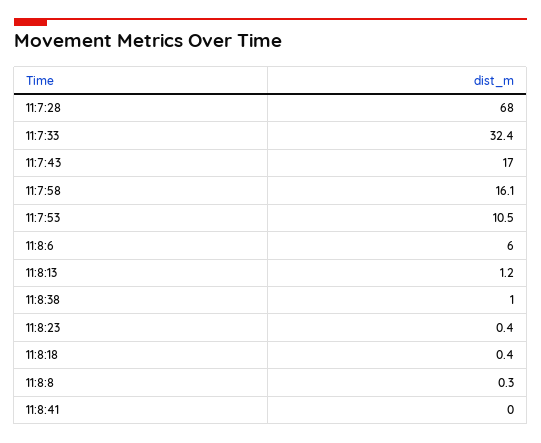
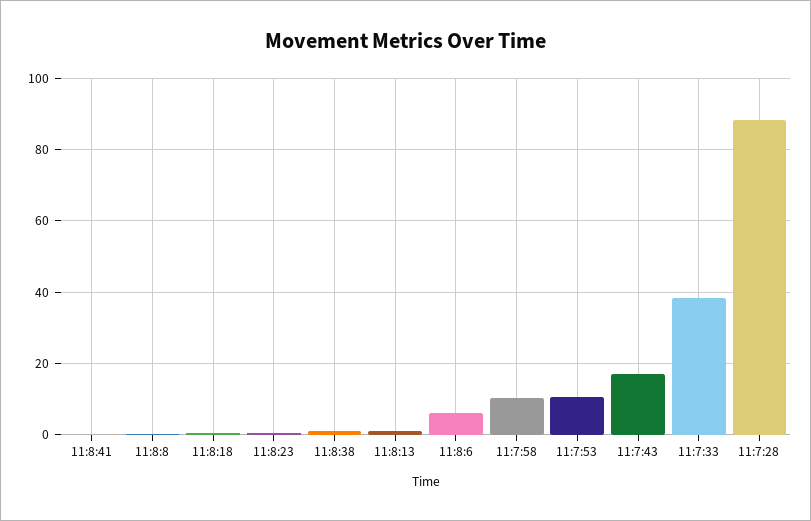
11:7:28: 68 -> 88
11:7:33: 32.4 -> 38
11:7:58: 16.1 -> 10

